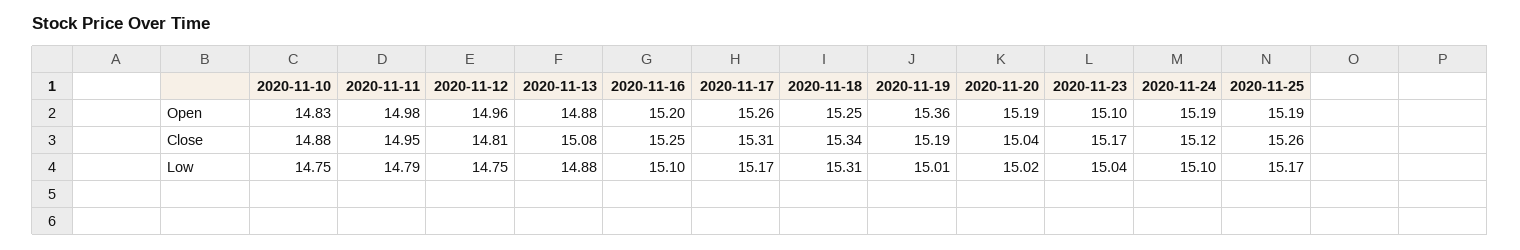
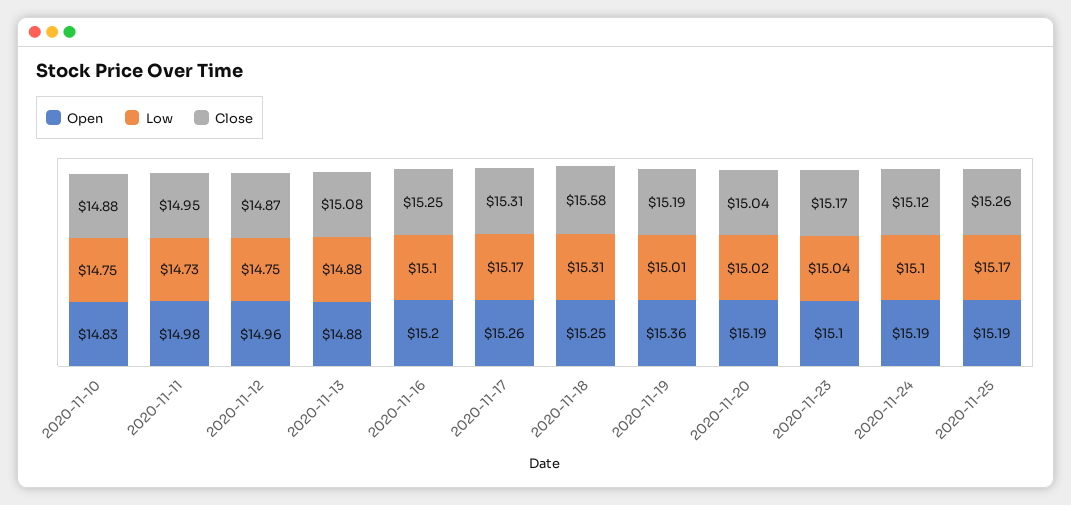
Close, 2020-11-12: 14.81 -> 14.87
Close, 2020-11-18: 15.34 -> 15.58
Low, 2020-11-11: 14.79 -> 14.73

